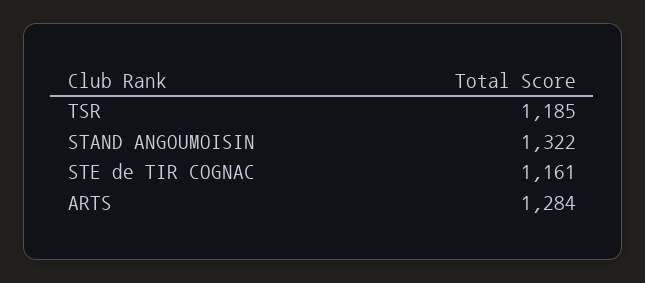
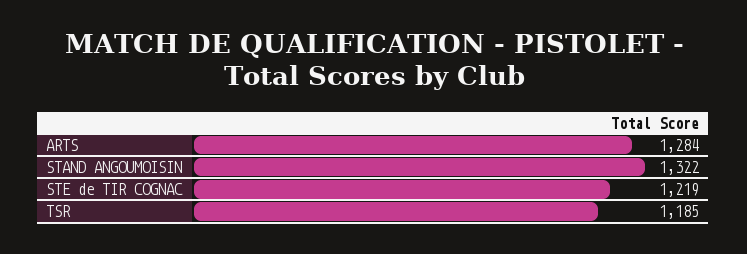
STE de TIR COGNAC: 1161 -> 1219

